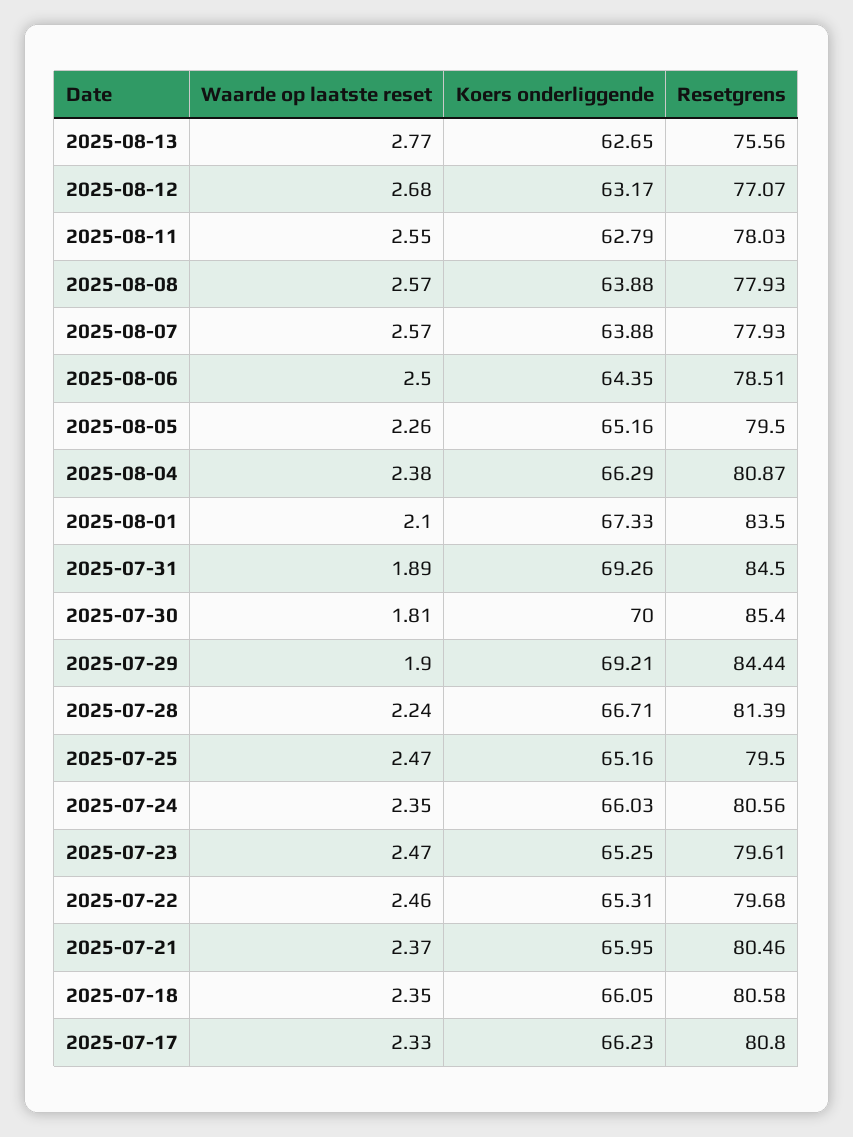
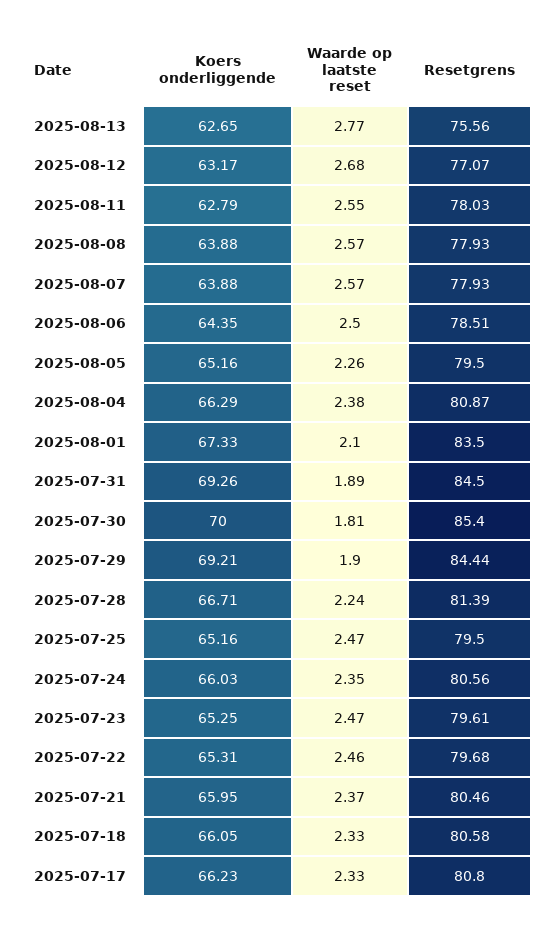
Waarde op laatste reset, 2025-07-18: 2.35 -> 2.33

